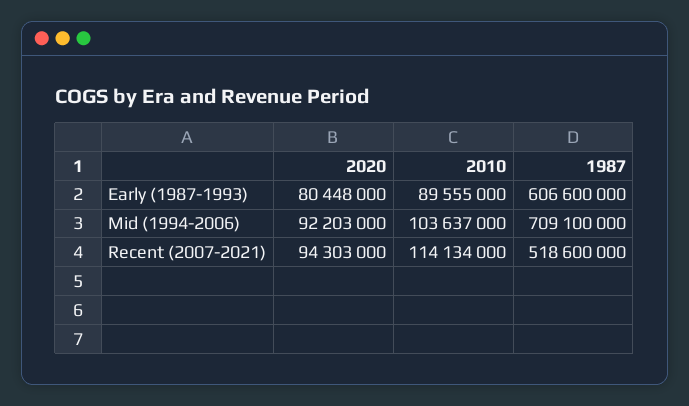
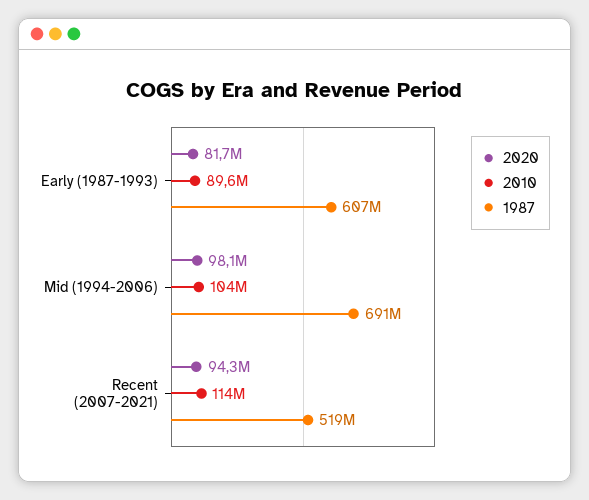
2020, Early (1987-1993): 80448000 -> 81700000
2020, Mid (1994-2006): 92203000 -> 98100000
1987, Mid (1994-2006): 709100000 -> 691000000

